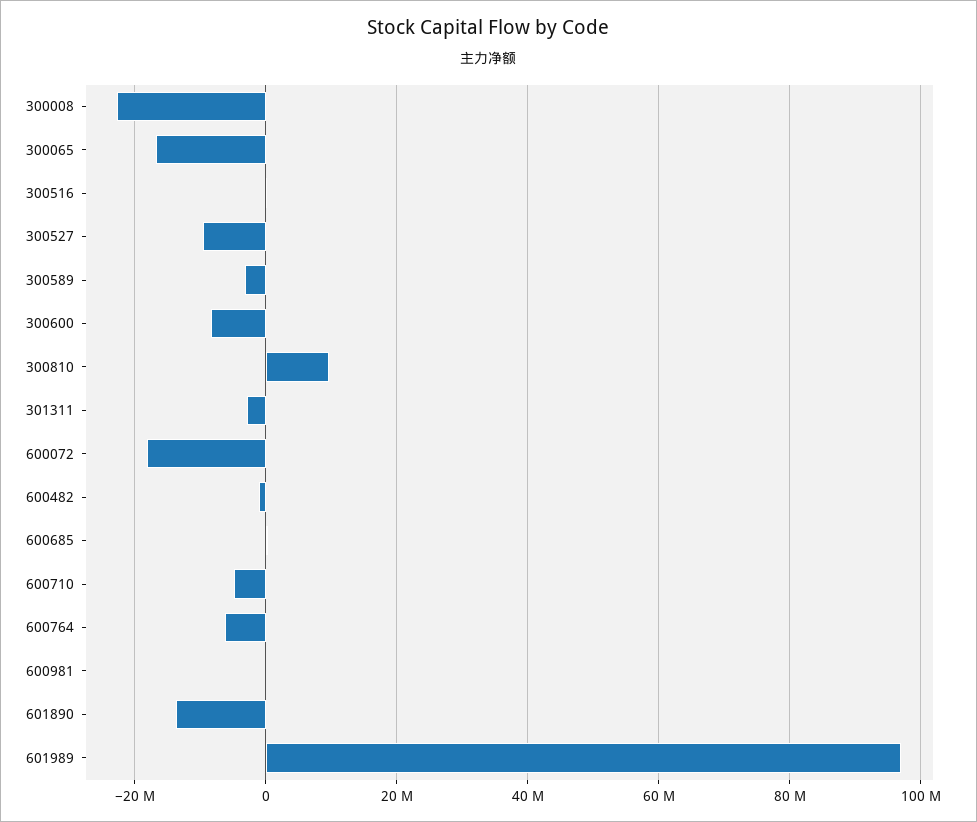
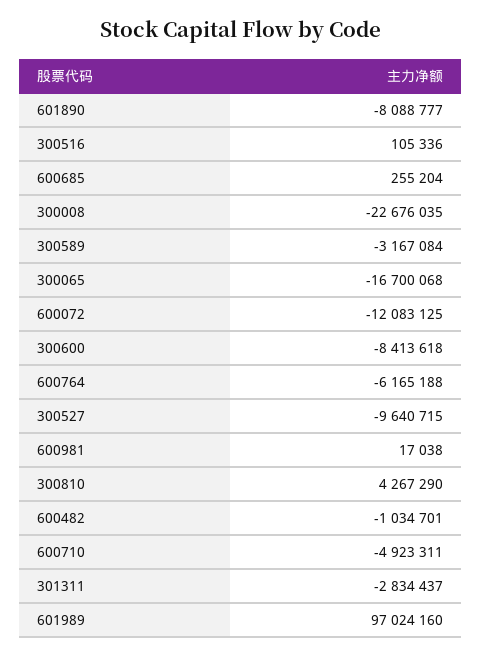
300810: 10000000 -> 4267290
600072: -18000000 -> -12083125
601890: -14000000 -> -8088777

